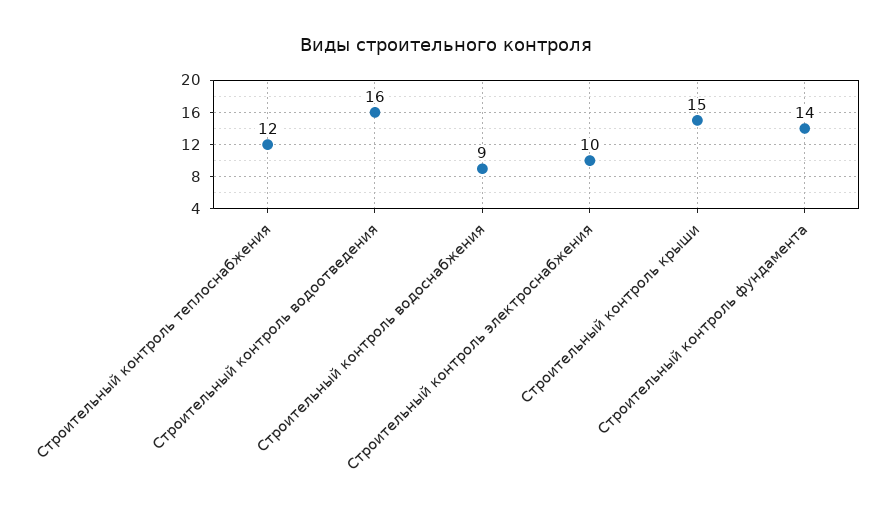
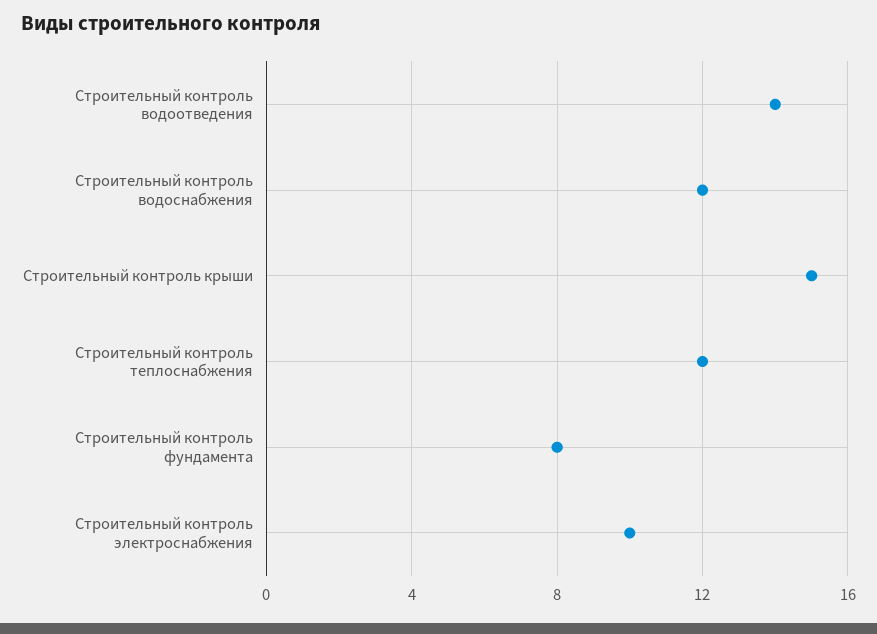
Строительный контроль водоотведения: 16 -> 14
Строительный контроль водоснабжения: 9 -> 12
Строительный контроль фундамента: 14 -> 8

